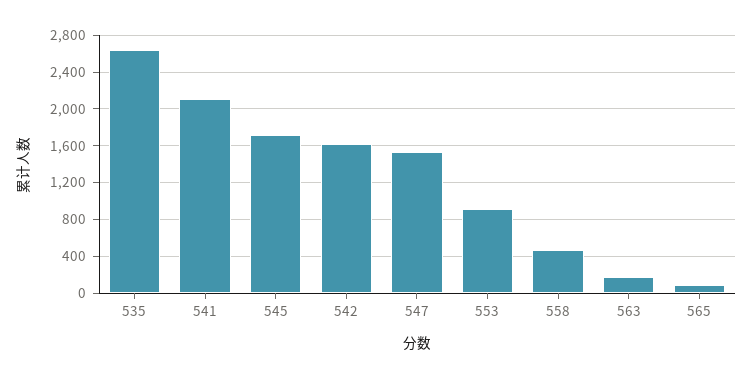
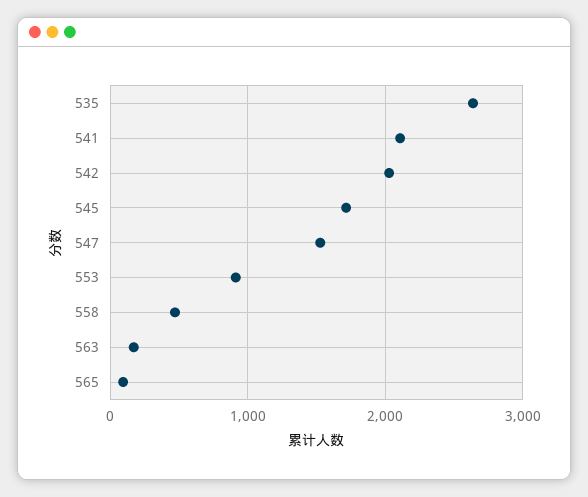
542: 1600 -> 2000

